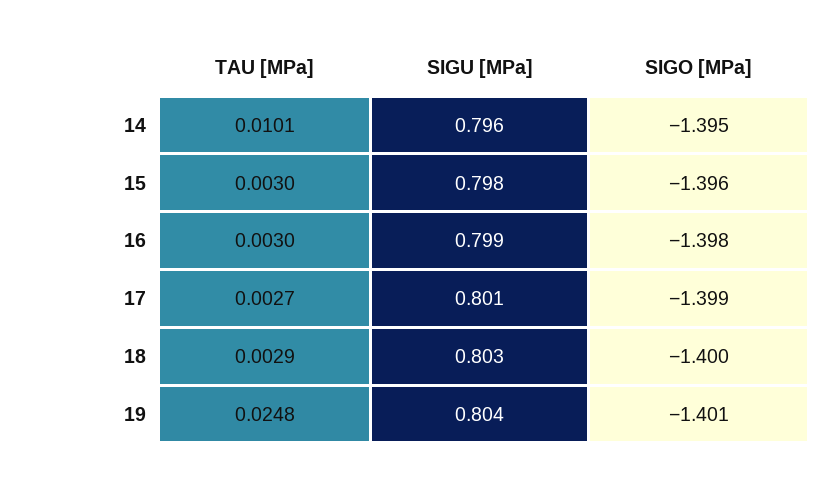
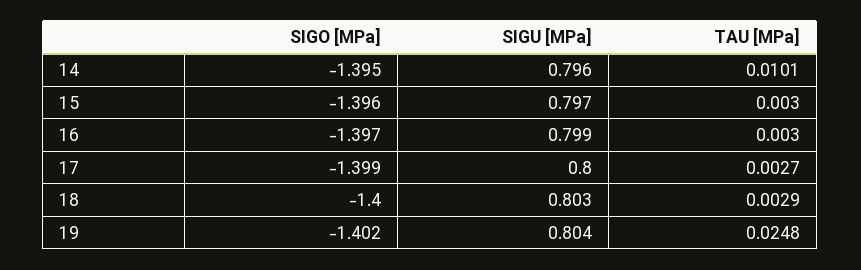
SIGU [MPa], 15: 0.798 -> 0.797
SIGO [MPa], 16: -1.398 -> -1.397
SIGU [MPa], 17: 0.801 -> 0.8
SIGO [MPa], 19: -1.401 -> -1.402

